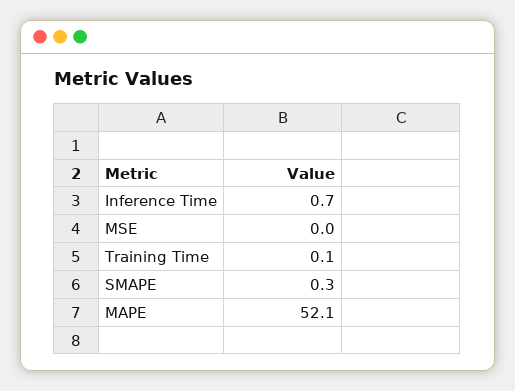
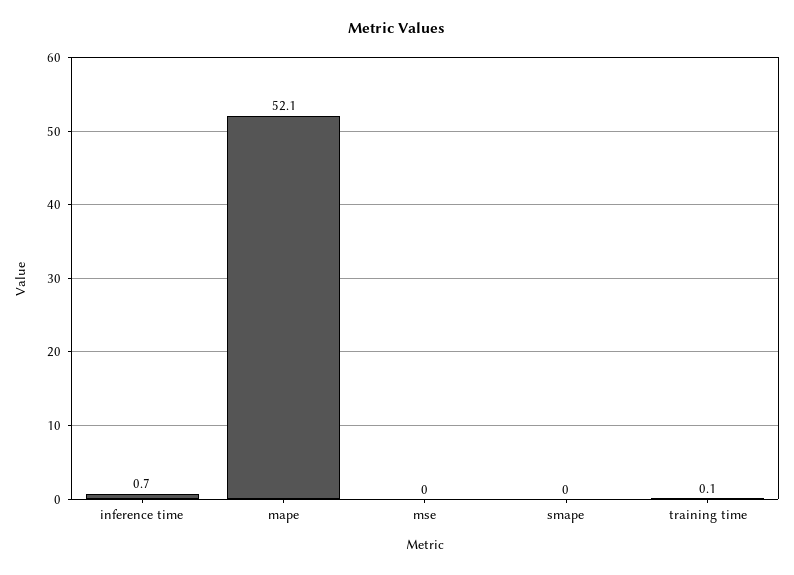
SMAPE: 0.3 -> 0

